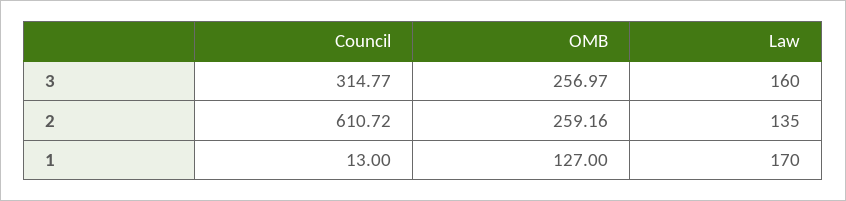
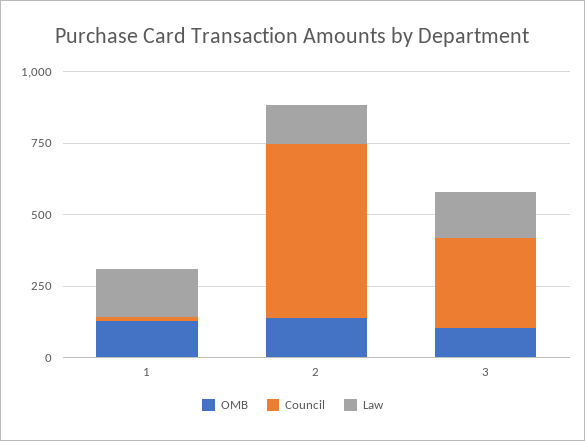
OMB, 3: 256.97 -> 100
OMB, 2: 259.16 -> 150

